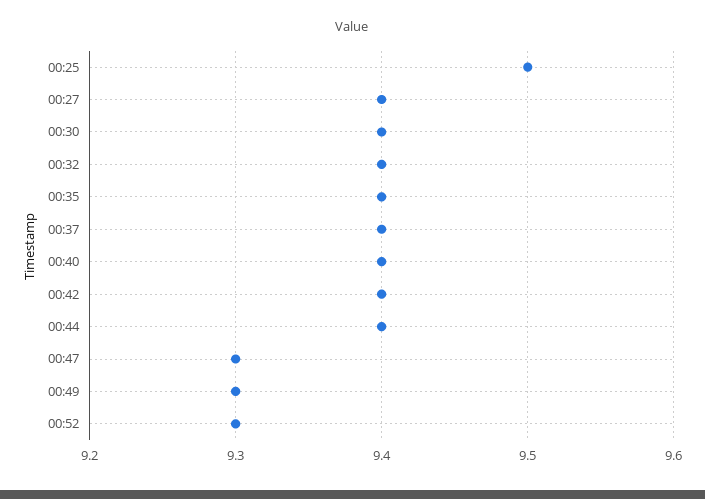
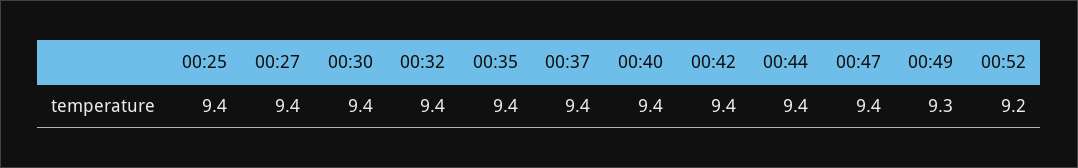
00:25: 9.5 -> 9.4
00:47: 9.3 -> 9.4
00:52: 9.3 -> 9.2

